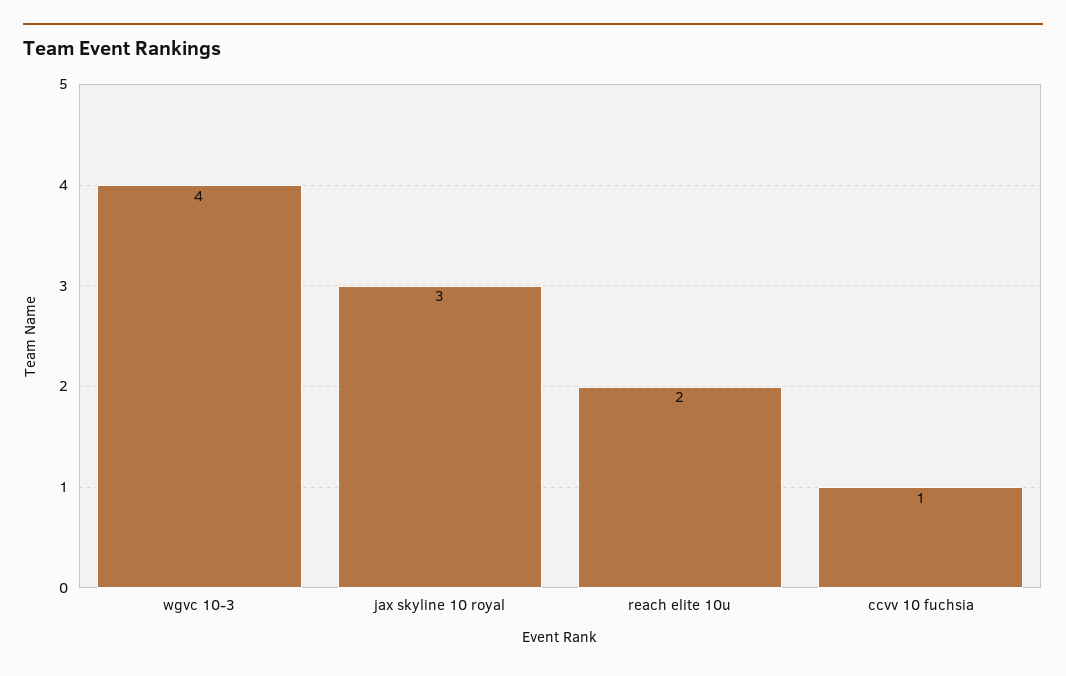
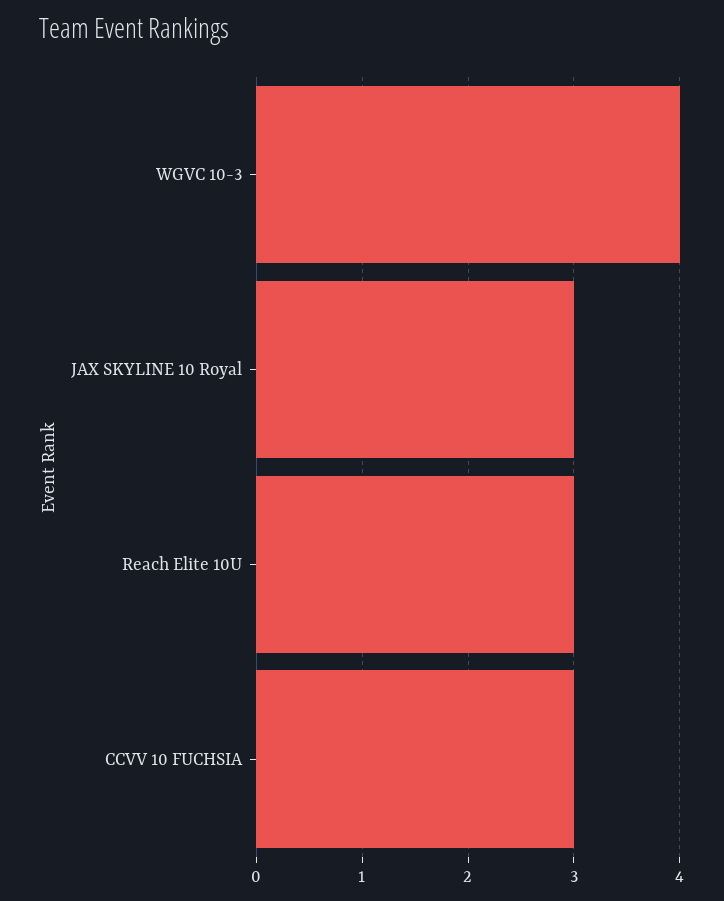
reach elite 10u: 2 -> 3
ccvv 10 fuchsia: 1 -> 3

